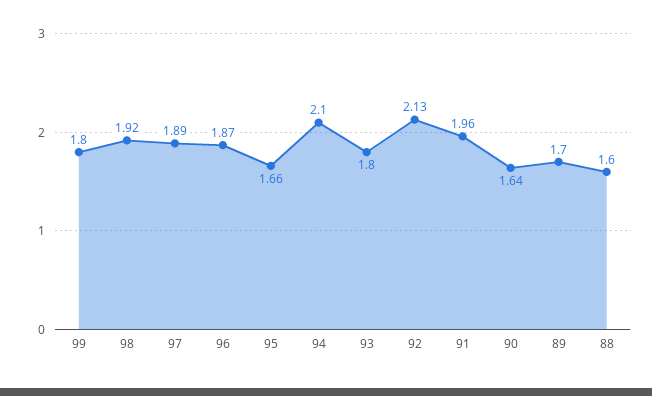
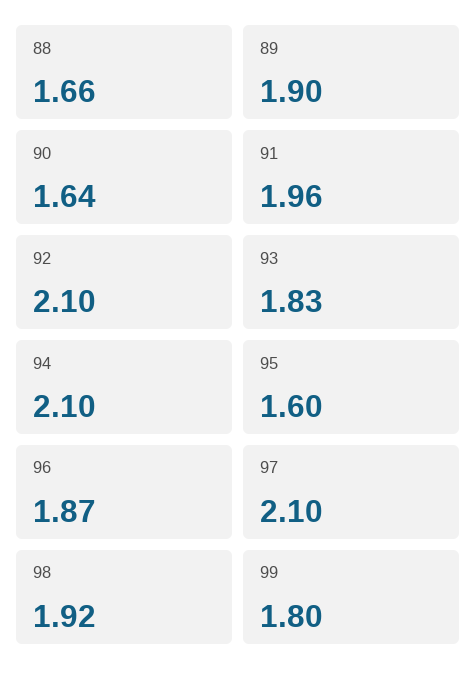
97: 1.89 -> 2.1
95: 1.66 -> 1.6
93: 1.8 -> 1.83
92: 2.13 -> 2.1
89: 1.7 -> 1.9
88: 1.6 -> 1.66

